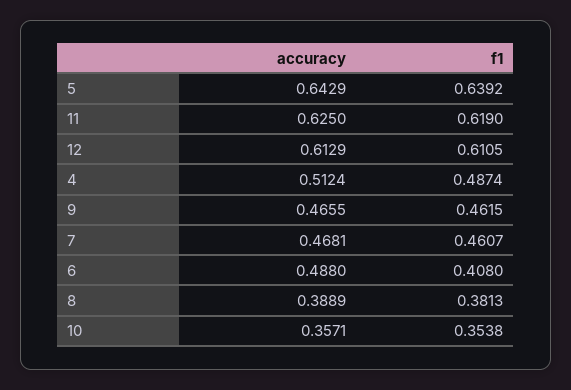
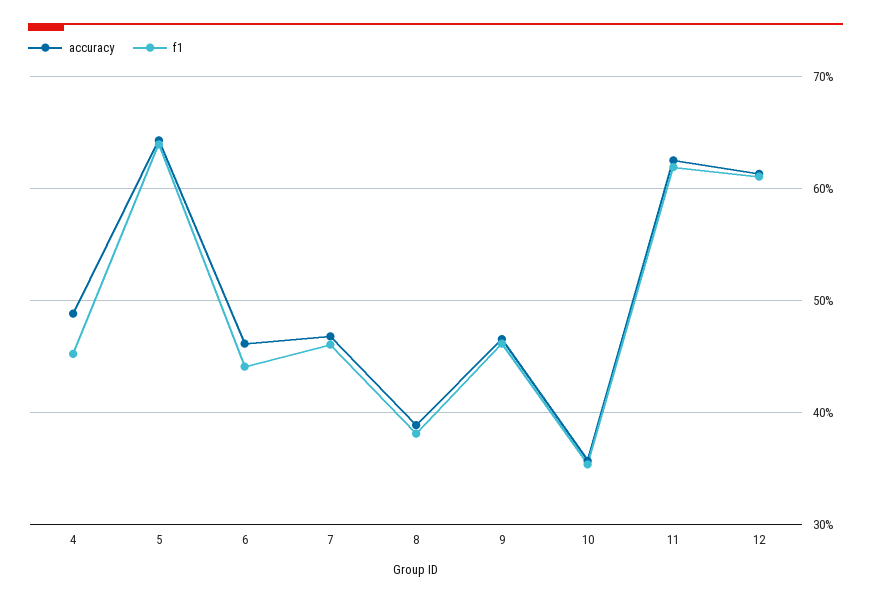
accuracy, 4: 0.5124 -> 0.49
f1, 4: 0.4874 -> 0.45
accuracy, 6: 0.488 -> 0.46
f1, 6: 0.408 -> 0.44

